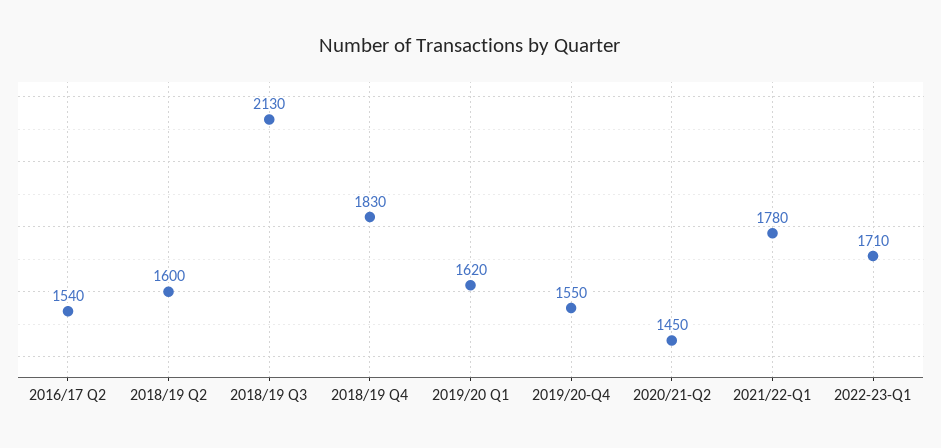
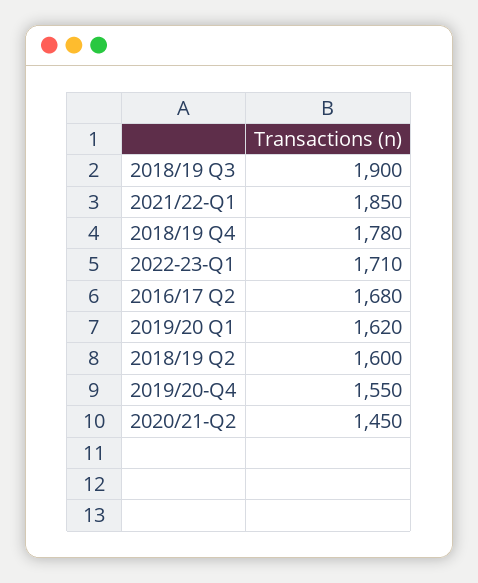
2016/17 Q2: 1540 -> 1680
2018/19 Q3: 2130 -> 1900
2018/19 Q4: 1830 -> 1780
2021/22-Q1: 1780 -> 1850

